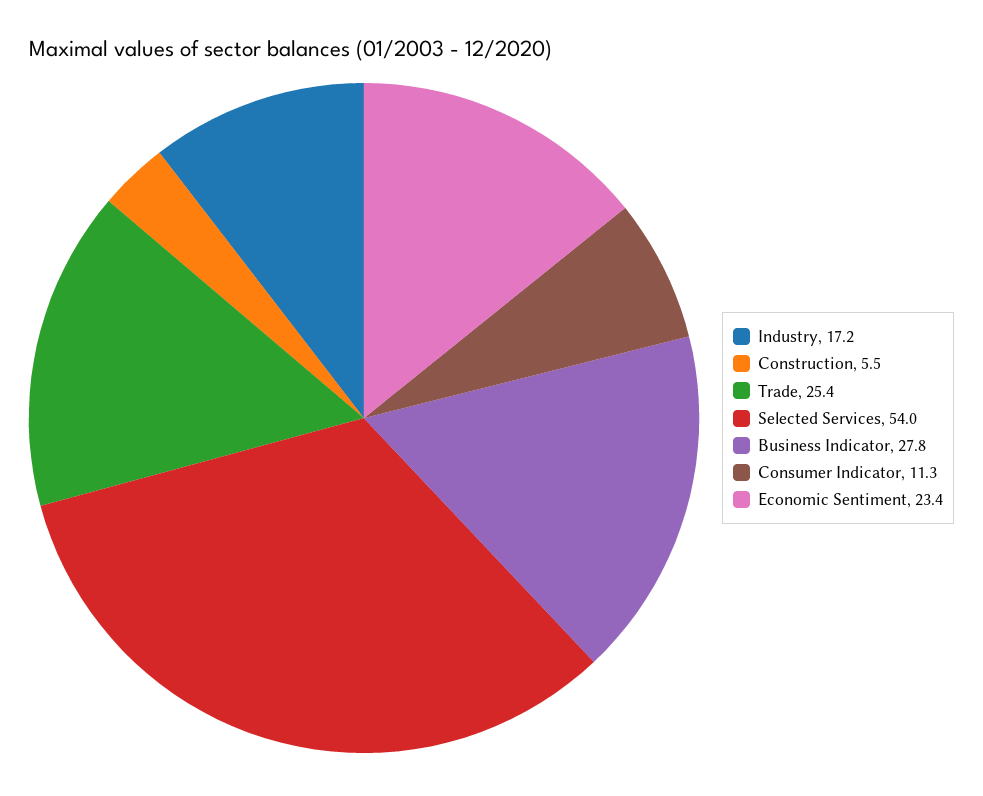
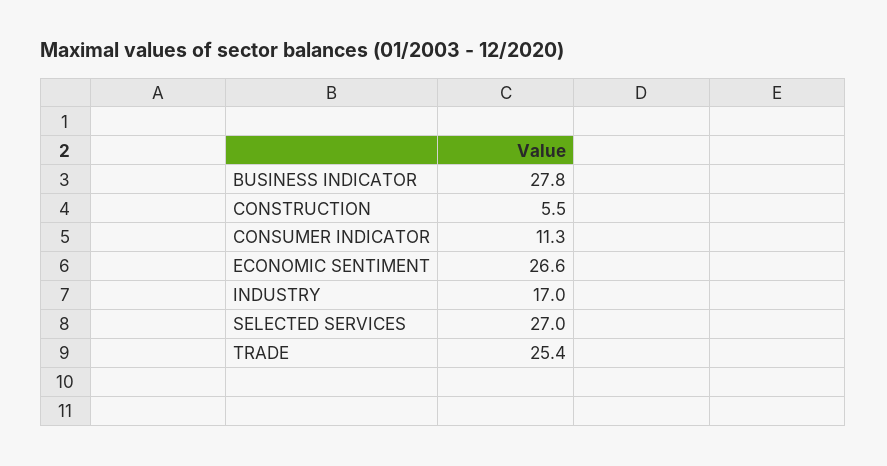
Industry: 17.2 -> 17
Selected Services: 54 -> 27
Economic Sentiment: 23.4 -> 26.6

